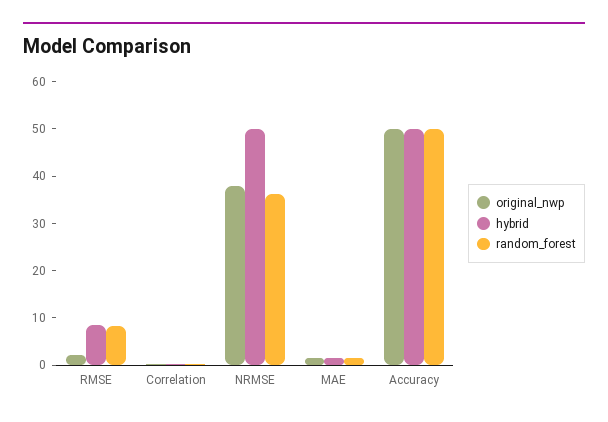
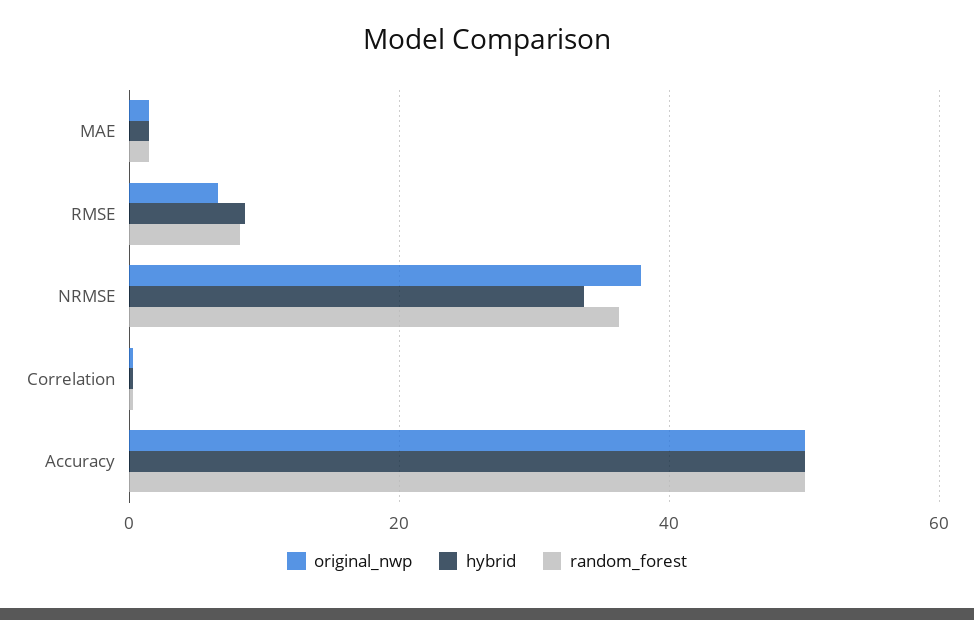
original_nwp, RMSE: 2 -> 6
hybrid, NRMSE: 50 -> 34

